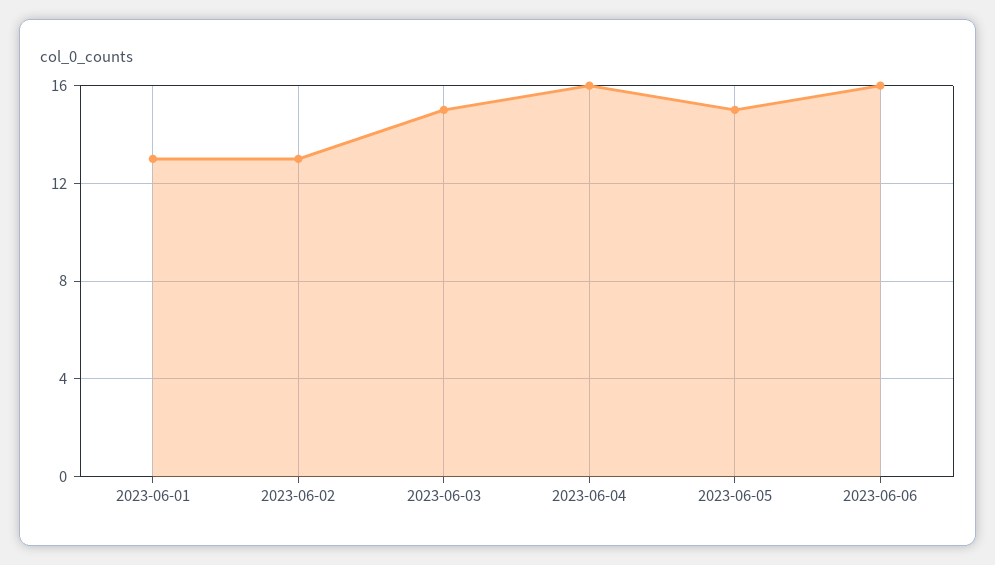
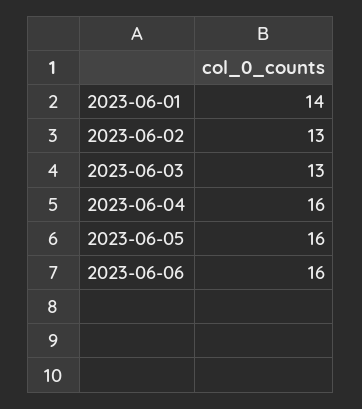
2023-06-01: 13 -> 14
2023-06-03: 15 -> 13
2023-06-05: 15 -> 16

